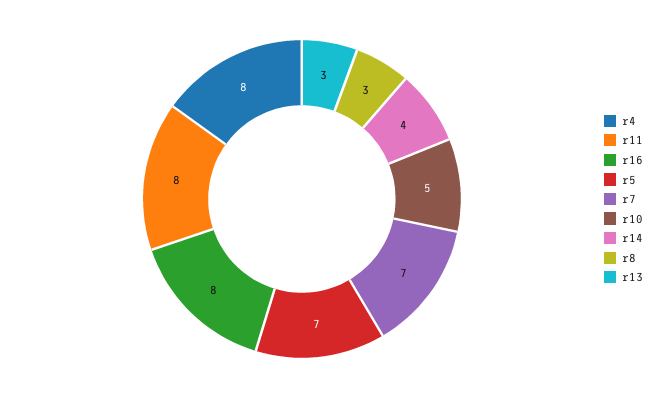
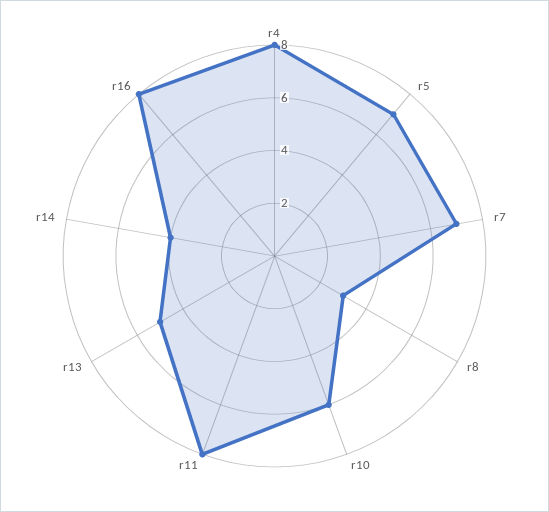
r10: 5 -> 6
r13: 3 -> 5

